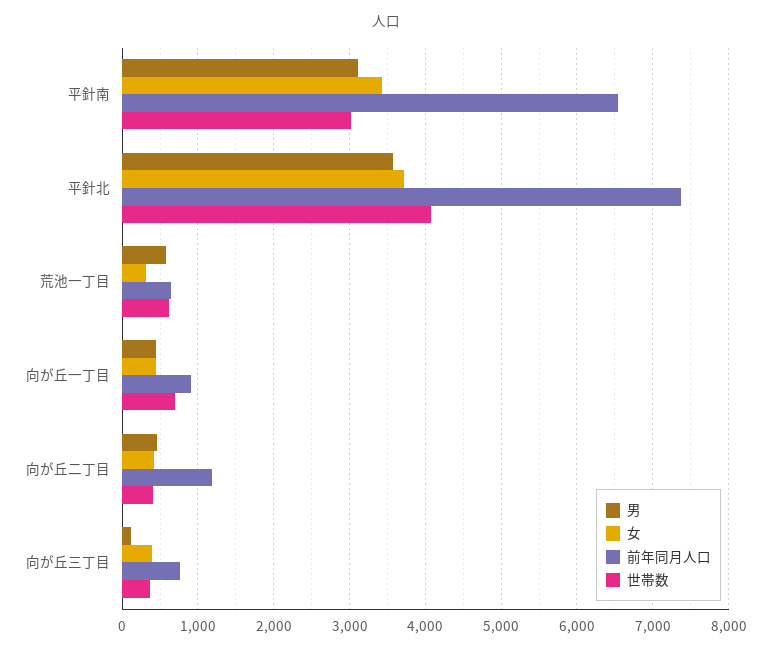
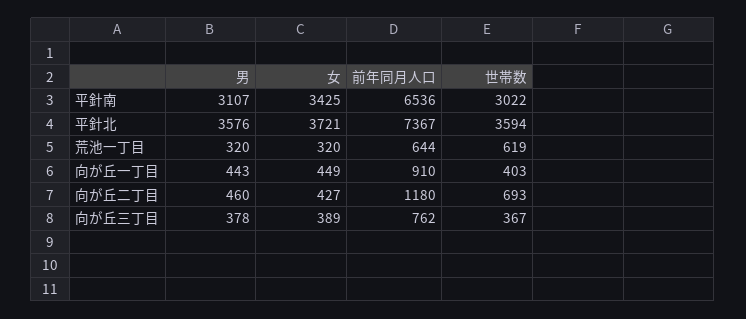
世帯数, 平針北: 4100 -> 3594
男, 荒池一丁目: 600 -> 320
世帯数, 向が丘一丁目: 700 -> 403
世帯数, 向が丘二丁目: 400 -> 693
男, 向が丘三丁目: 100 -> 378

